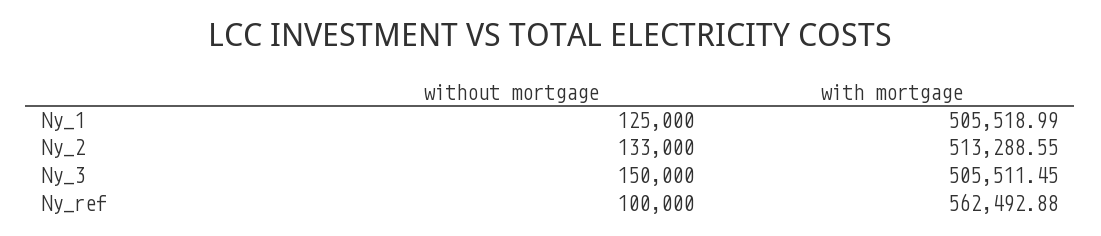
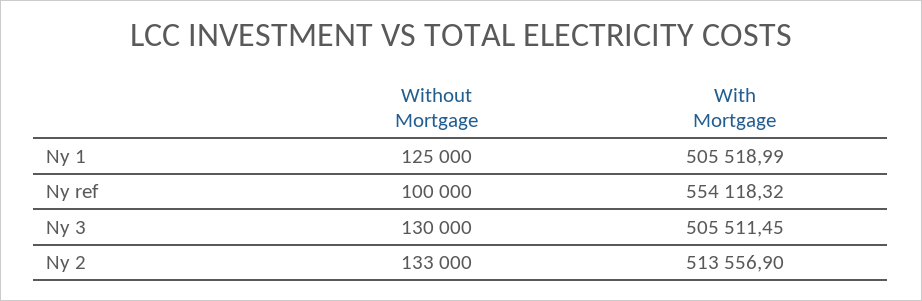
with mortgage, Ny_2: 513288.55 -> 513556.9
without mortgage, Ny_3: 150000 -> 130000
with mortgage, Ny_ref: 562492.88 -> 554118.32

